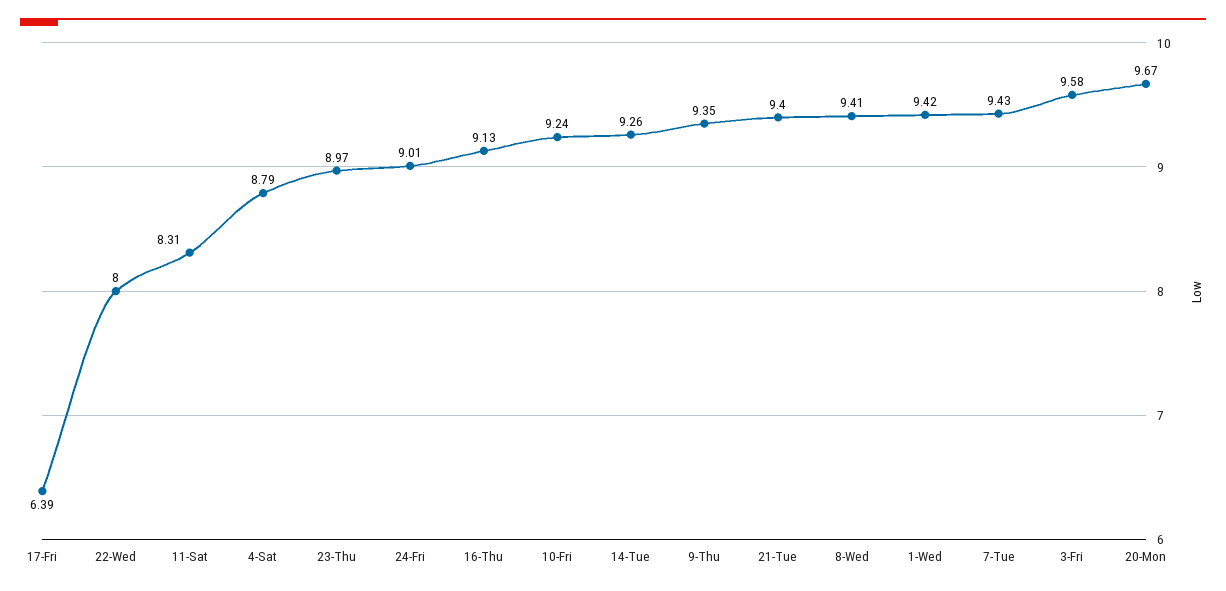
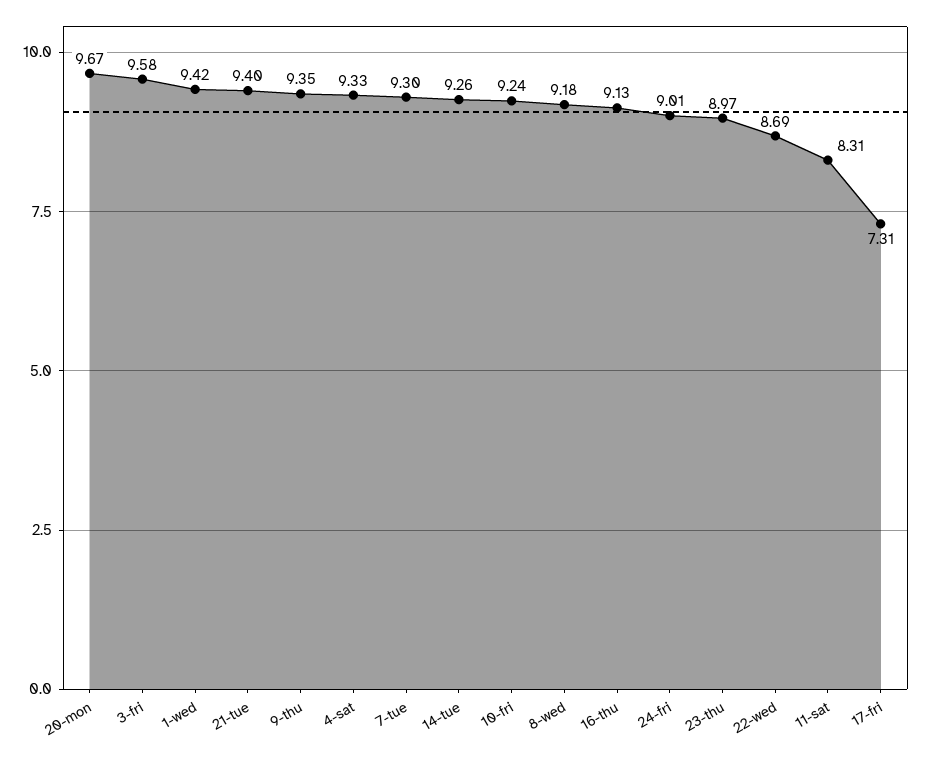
17-Fri: 6.39 -> 7.31
22-Wed: 8 -> 8.69
4-Sat: 8.79 -> 9.33
8-Wed: 9.41 -> 9.18
7-Tue: 9.43 -> 9.3

